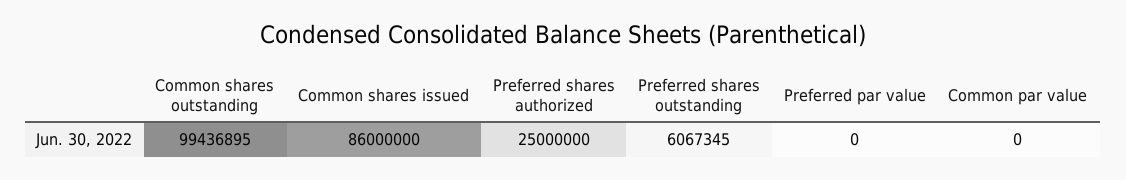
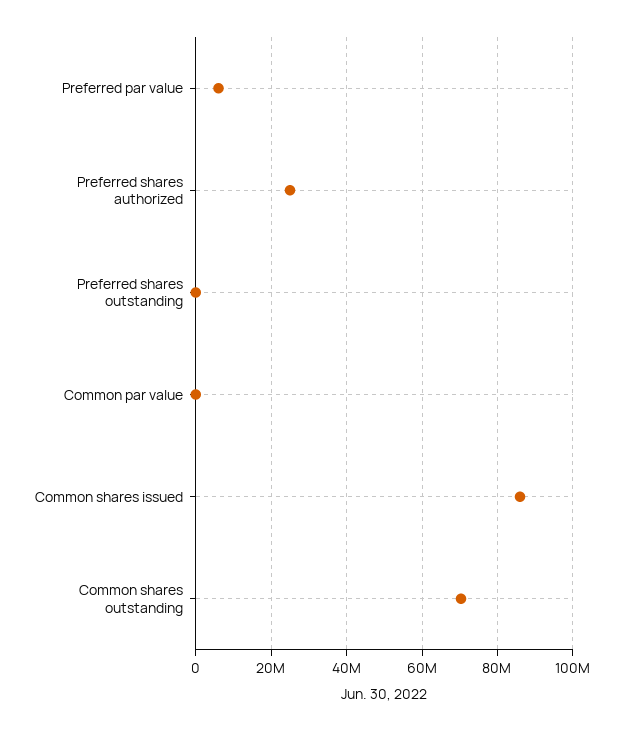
Common shares outstanding: 99436895 -> 70000000
Preferred shares outstanding: 6067345 -> 0
Preferred par value: 0 -> 6000000

